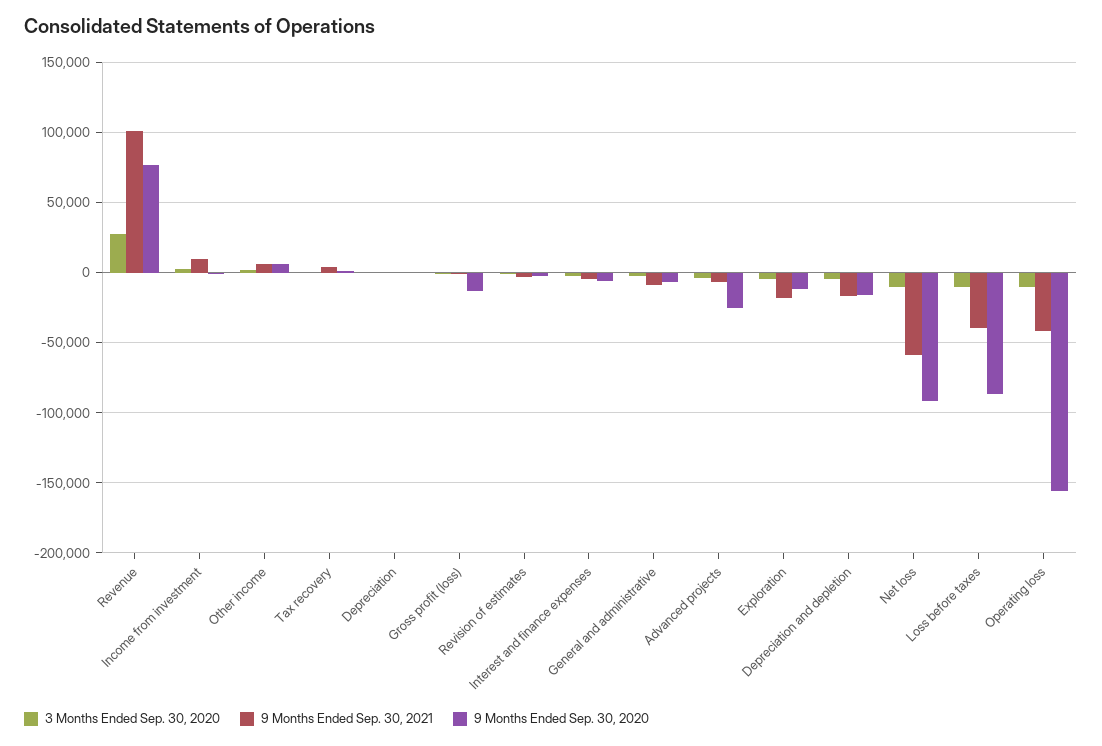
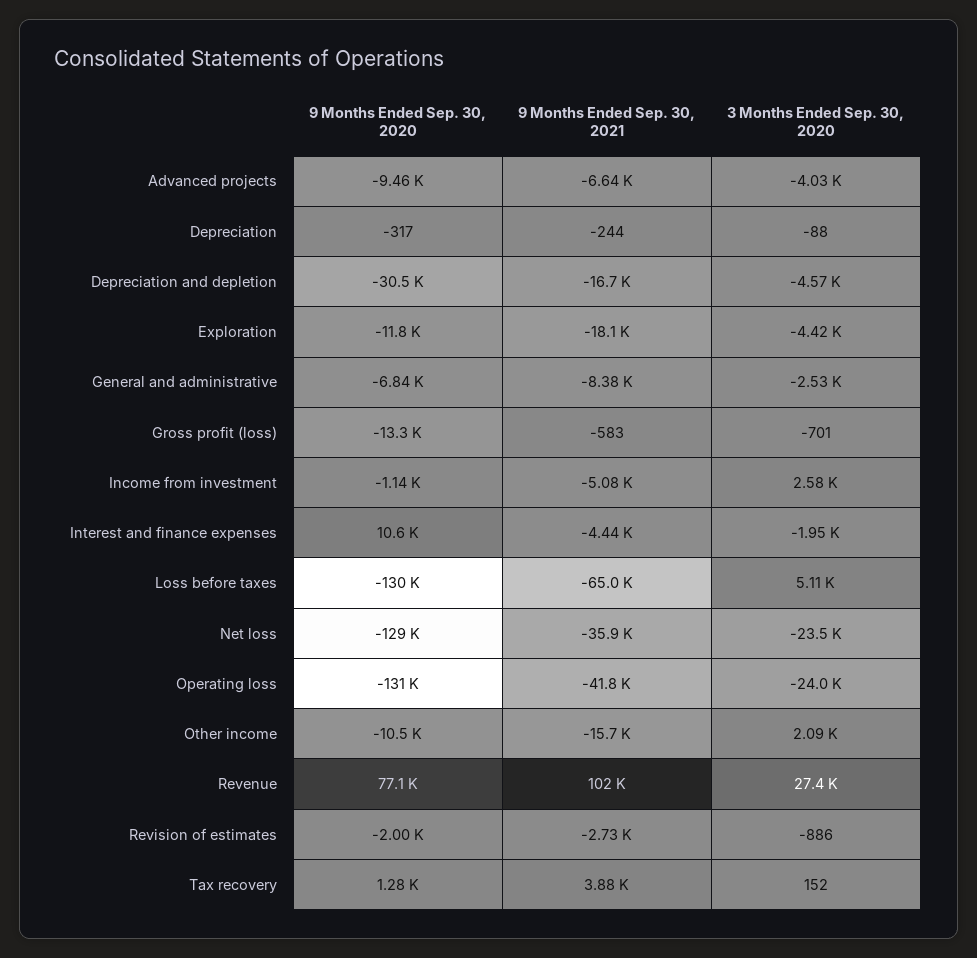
9 Months Ended Sep. 30, 2021, Income from investment: 10000 -> -5080
9 Months Ended Sep. 30, 2021, Other income: 5000 -> -15700
9 Months Ended Sep. 30, 2020, Other income: 5000 -> -10500
9 Months Ended Sep. 30, 2020, Interest and finance expenses: -5000 -> 10600
9 Months Ended Sep. 30, 2020, Advanced projects: -25000 -> -9460
9 Months Ended Sep. 30, 2020, Depreciation and depletion: -15000 -> -30500
3 Months Ended Sep. 30, 2020, Net loss: -10000 -> -23500
9 Months Ended Sep. 30, 2021, Net loss: -60000 -> -35900
9 Months Ended Sep. 30, 2020, Net loss: -90000 -> -129000
3 Months Ended Sep. 30, 2020, Loss before taxes: -10000 -> 5110
9 Months Ended Sep. 30, 2021, Loss before taxes: -40000 -> -65000
9 Months Ended Sep. 30, 2020, Loss before taxes: -85000 -> -130000
3 Months Ended Sep. 30, 2020, Operating loss: -10000 -> -24000
9 Months Ended Sep. 30, 2020, Operating loss: -155000 -> -131000

